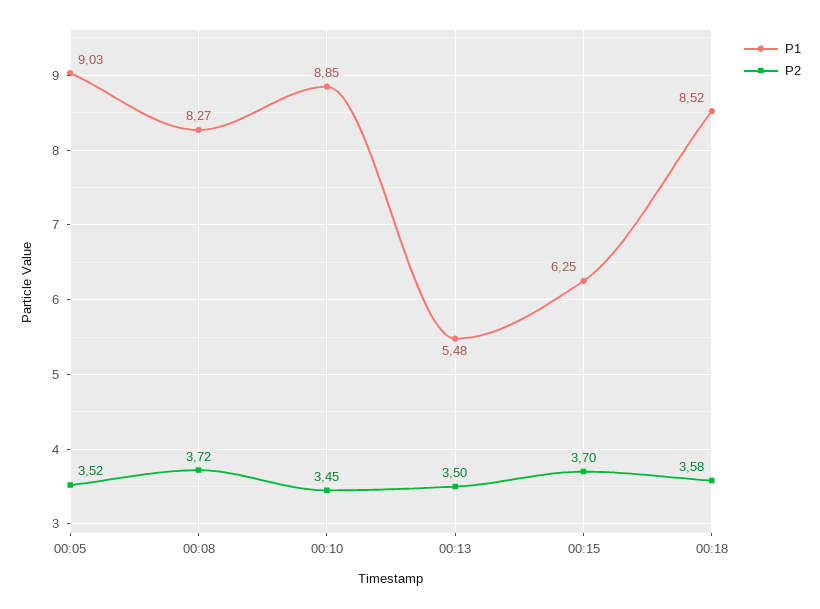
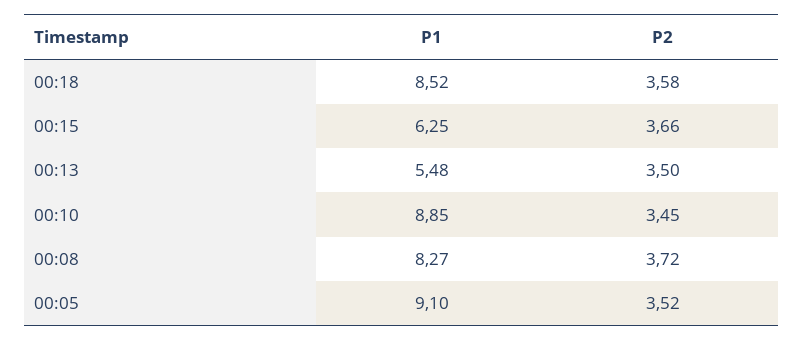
P1, 00:05: 9.03 -> 9.1
P2, 00:15: 3.7 -> 3.66

